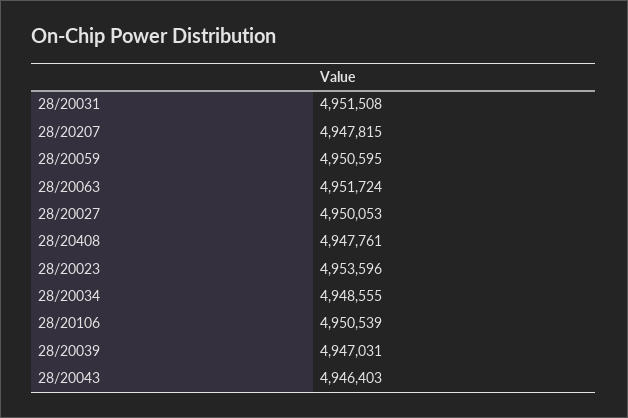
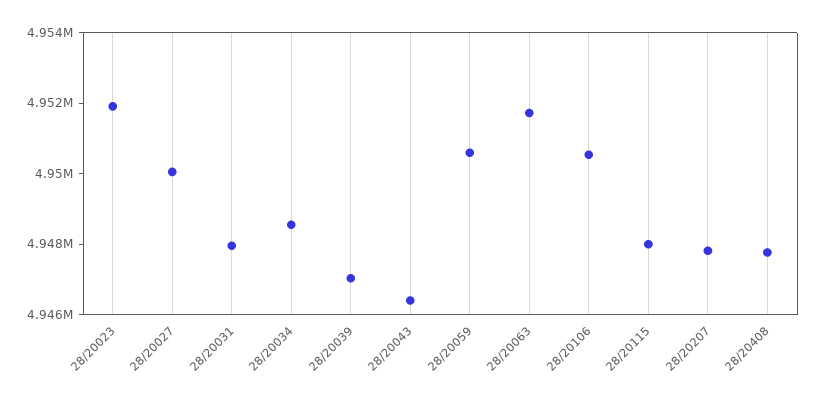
28/20031: 4951508 -> 4948000
28/20023: 4953596 -> 4952000
28/20115: none -> 4948000

